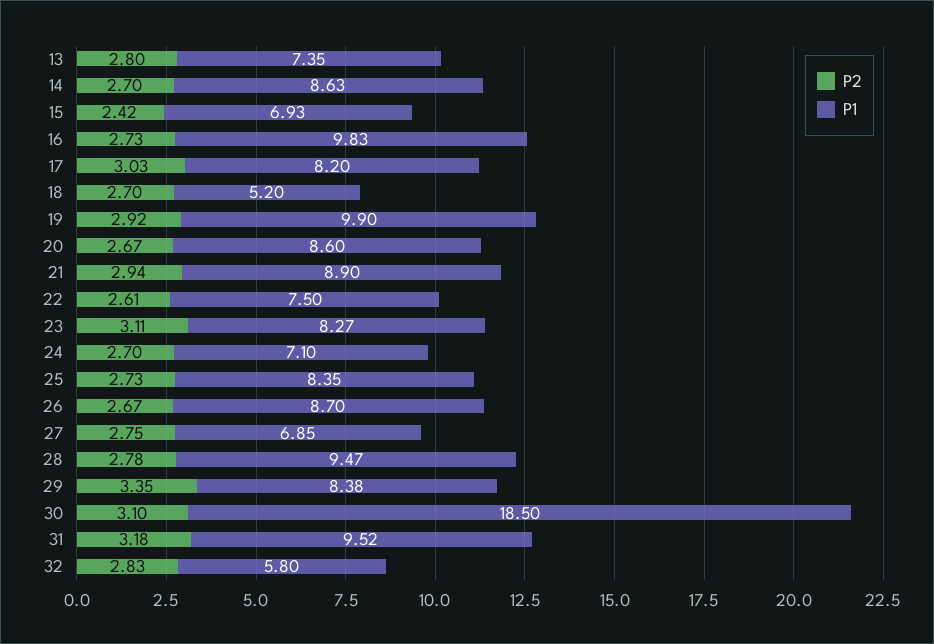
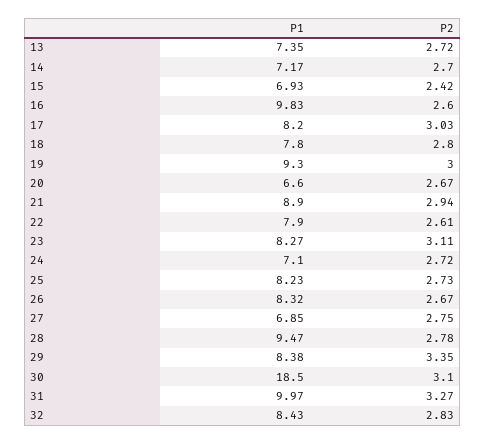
P2, 13: 2.8 -> 2.72
P1, 14: 8.63 -> 7.17
P2, 16: 2.73 -> 2.6
P2, 18: 2.7 -> 2.8
P1, 18: 5.2 -> 7.8
P2, 19: 2.92 -> 3
P1, 19: 9.9 -> 9.3
P1, 20: 8.6 -> 6.6
P1, 22: 7.5 -> 7.9
P2, 24: 2.7 -> 2.72
P1, 25: 8.35 -> 8.23
P1, 26: 8.7 -> 8.32
P2, 31: 3.18 -> 3.27
P1, 31: 9.52 -> 9.97
P1, 32: 5.8 -> 8.43

